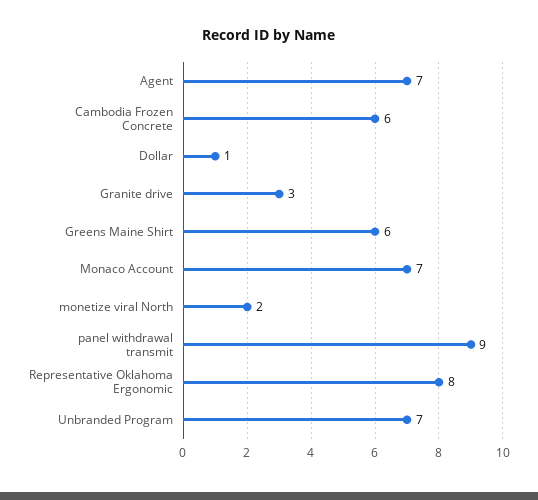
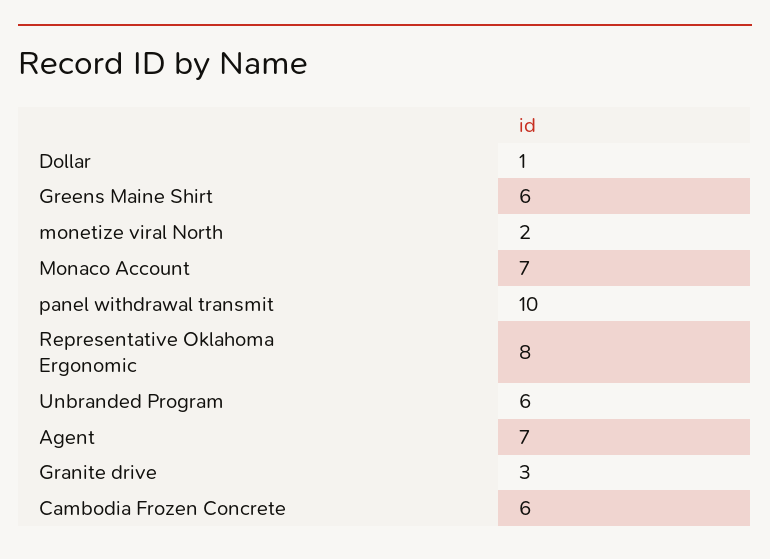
panel withdrawal transmit: 9 -> 10
Unbranded Program: 7 -> 6

